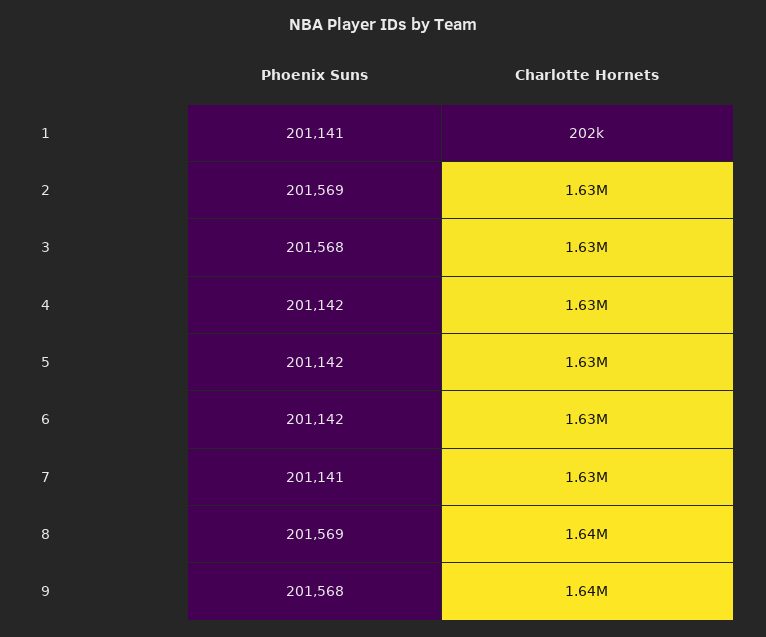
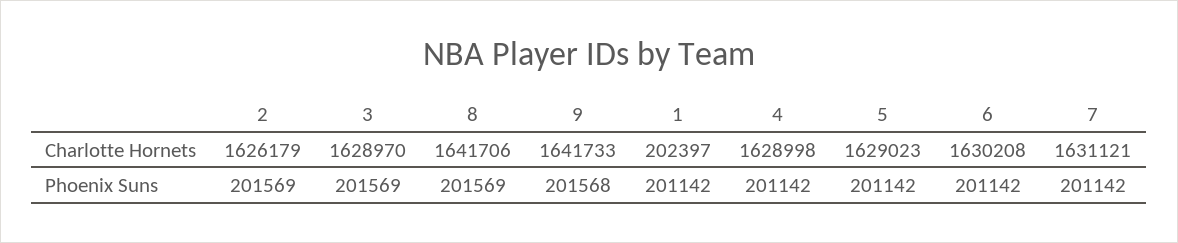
Phoenix Suns, 1: 201141 -> 201142
Phoenix Suns, 3: 201568 -> 201569
Phoenix Suns, 7: 201141 -> 201142

